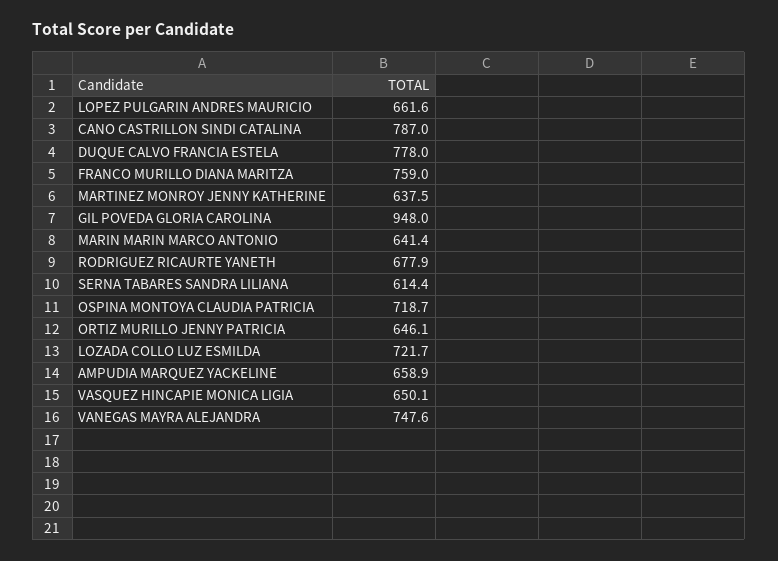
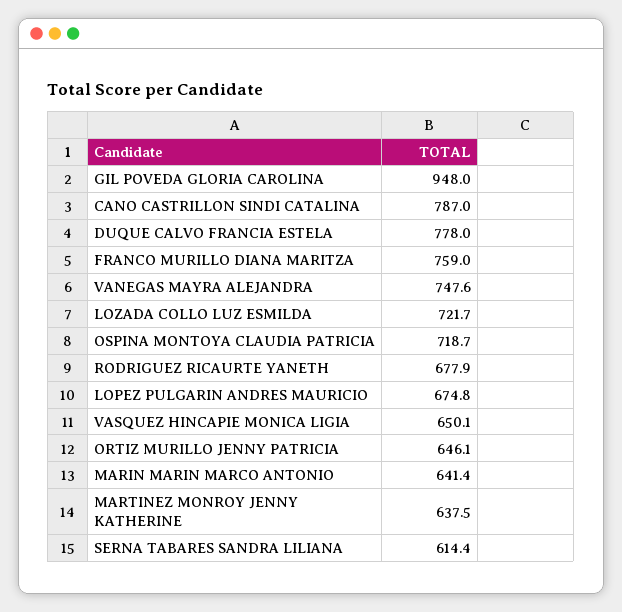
LOPEZ PULGARIN ANDRES MAURICIO: 661.6 -> 674.8
AMPUDIA MARQUEZ YACKELINE: 658.9 -> none

